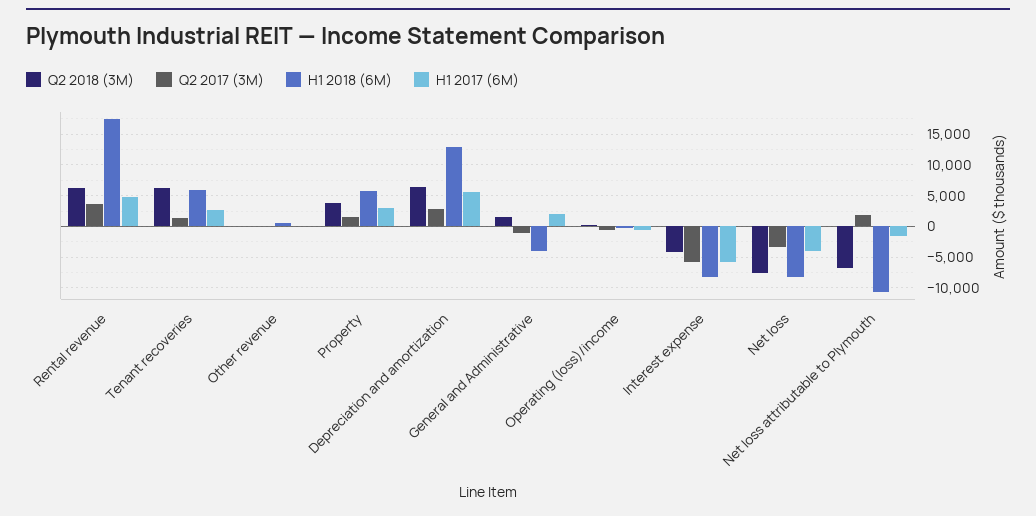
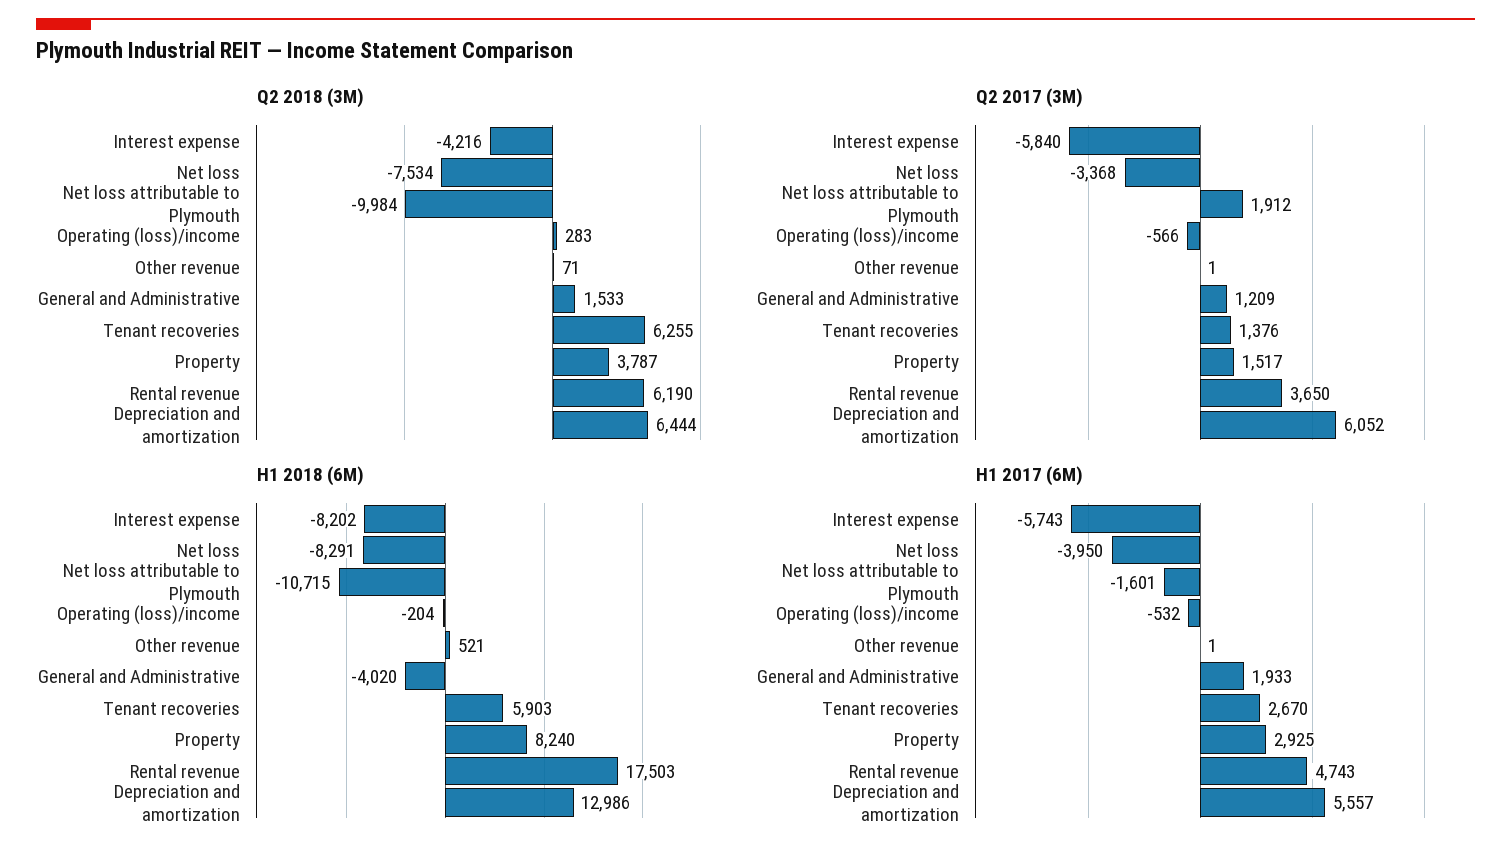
H1 2018 (6M), Property: 6000 -> 8240
Q2 2017 (3M), Depreciation and amortization: 3000 -> 6052
Q2 2017 (3M), General and Administrative: -1000 -> 1209
Q2 2018 (3M), Net loss attributable to Plymouth: -7000 -> -9984

